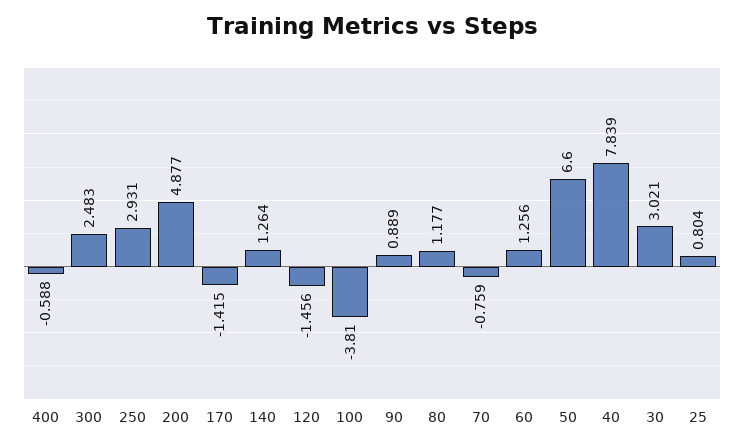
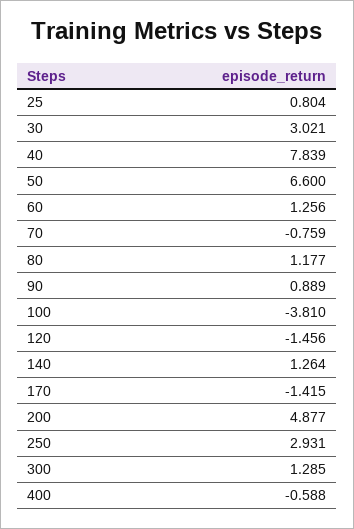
300: 2.483 -> 1.285

